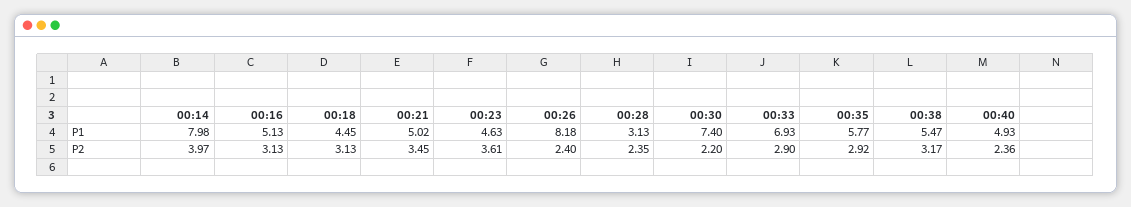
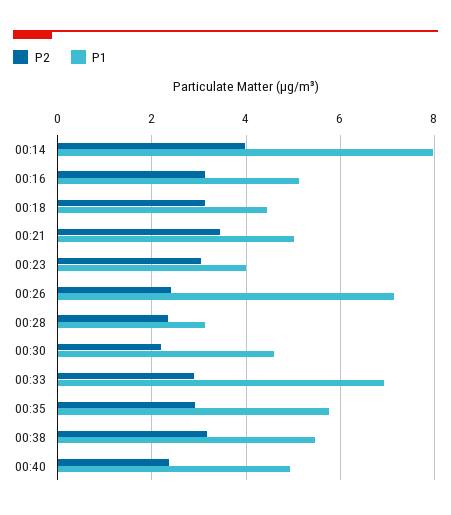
P1, 00:23: 4.63 -> 4
P1, 00:26: 8.18 -> 7.2
P1, 00:30: 7.4 -> 4.6
P2, 00:23: 3.61 -> 3

